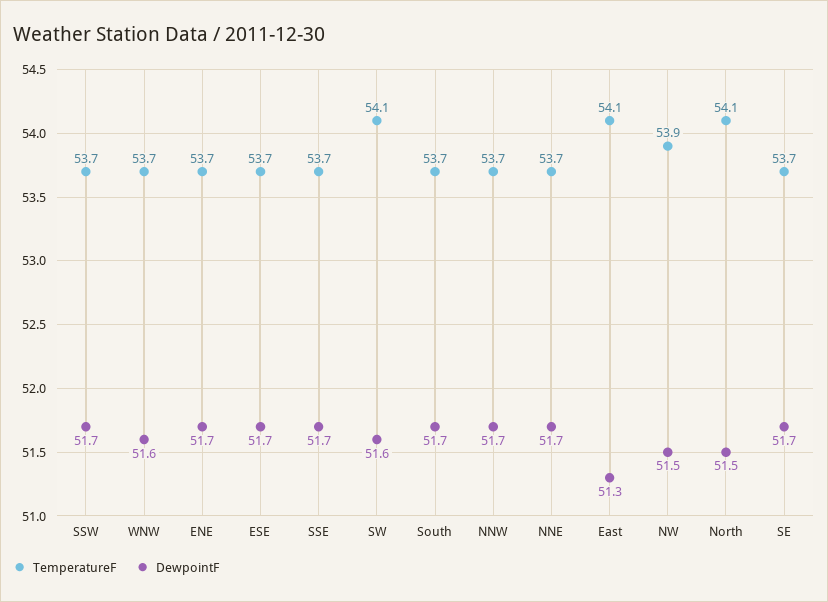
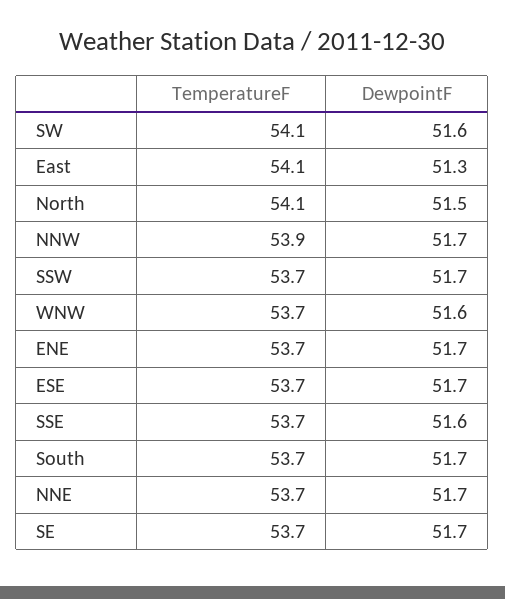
DewpointF, SSE: 51.7 -> 51.6
TemperatureF, NNW: 53.7 -> 53.9
TemperatureF, NW: 53.9 -> none
DewpointF, NW: 51.5 -> none

